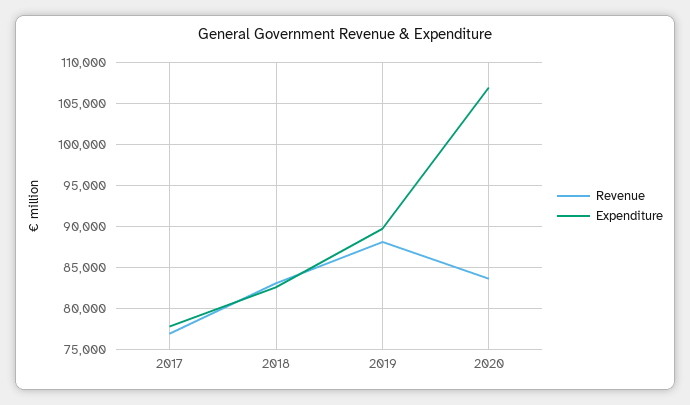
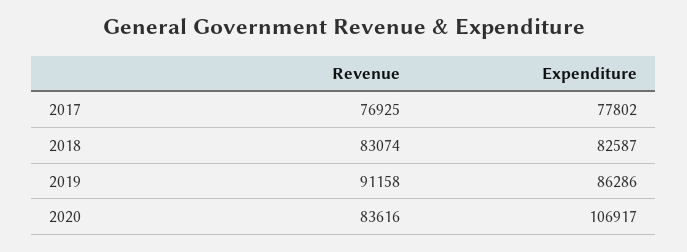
Revenue, 2019: 88000 -> 91158
Expenditure, 2019: 90000 -> 86286

